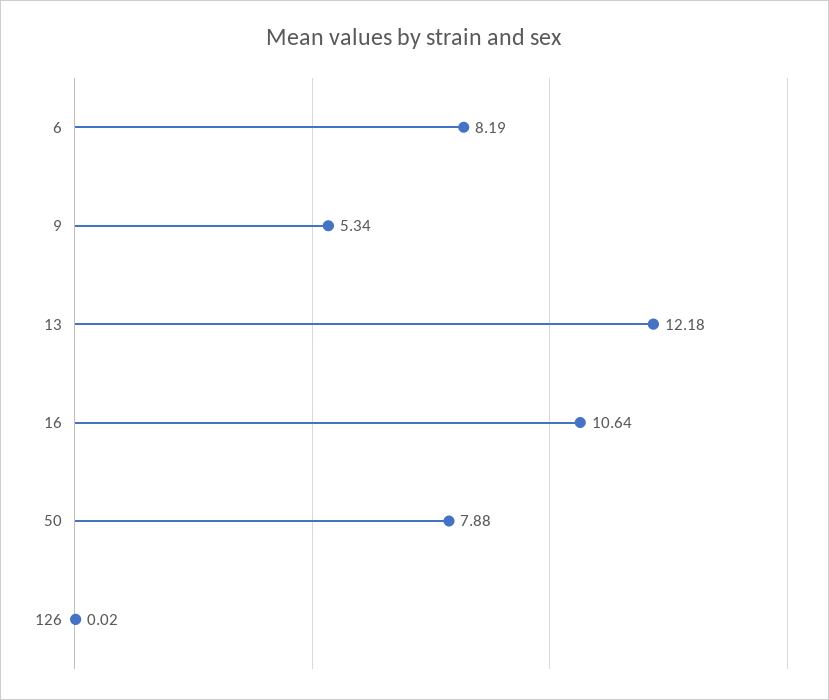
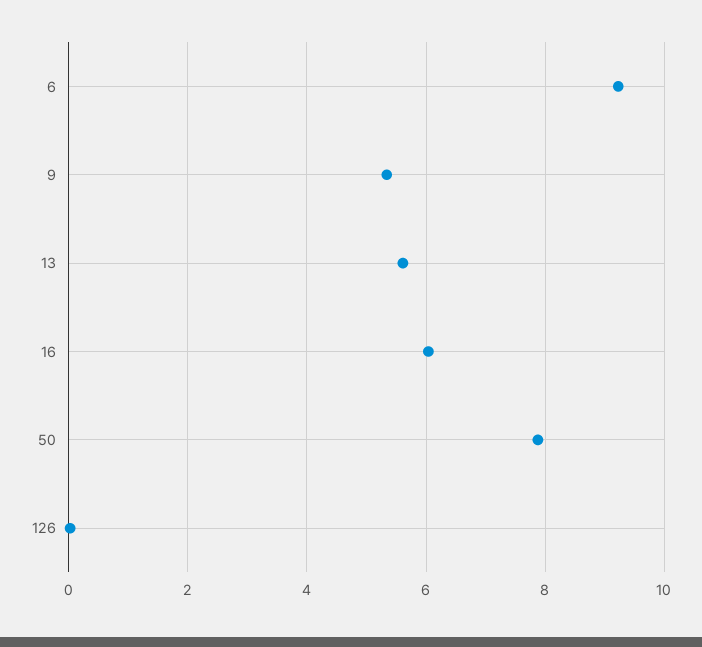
6: 8.19 -> 9.2
13: 12.18 -> 5.6
16: 10.64 -> 6

